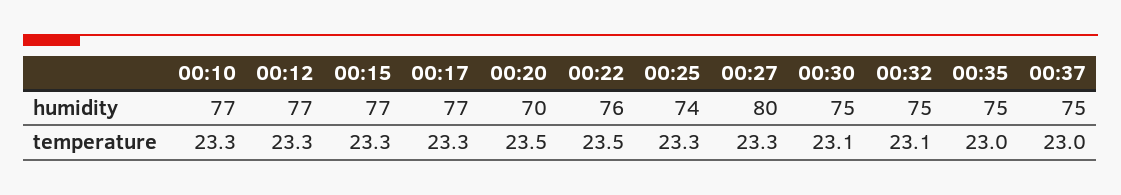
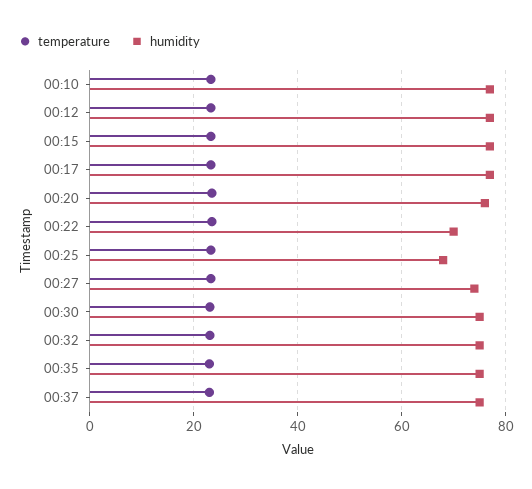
humidity, 00:20: 70 -> 76
humidity, 00:22: 76 -> 70
humidity, 00:25: 74 -> 68
humidity, 00:27: 80 -> 74

